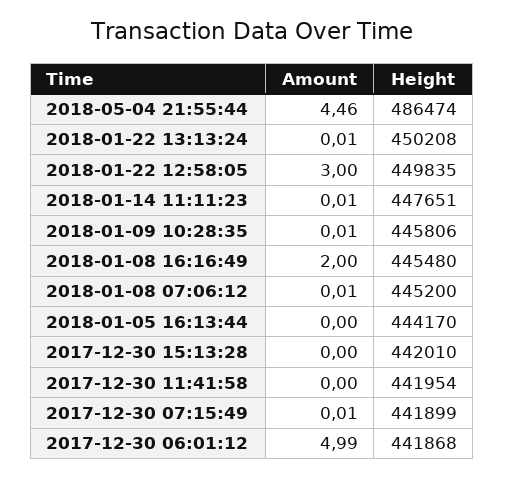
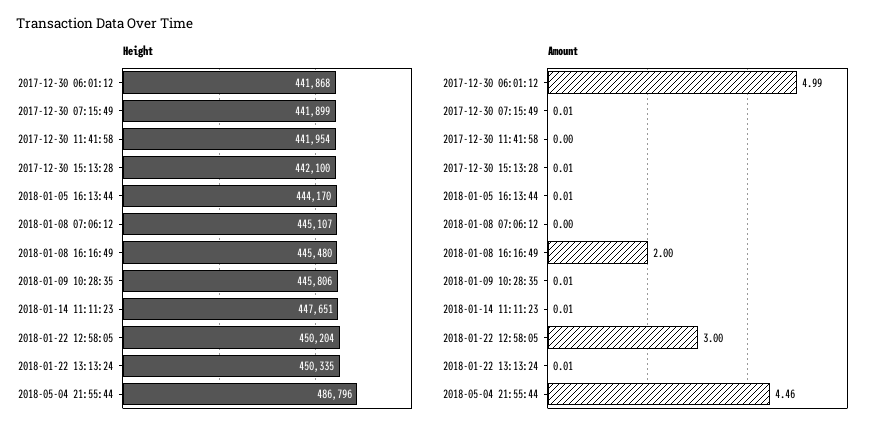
Height, 2018-05-04 21:55:44: 486474 -> 486796
Height, 2018-01-22 13:13:24: 450208 -> 450335
Height, 2018-01-22 12:58:05: 449835 -> 450204
Amount, 2018-01-08 07:06:12: 0.01 -> 0
Height, 2018-01-08 07:06:12: 445200 -> 445107
Amount, 2018-01-05 16:13:44: 0 -> 0.01
Amount, 2017-12-30 15:13:28: 0 -> 0.01
Height, 2017-12-30 15:13:28: 442010 -> 442100

